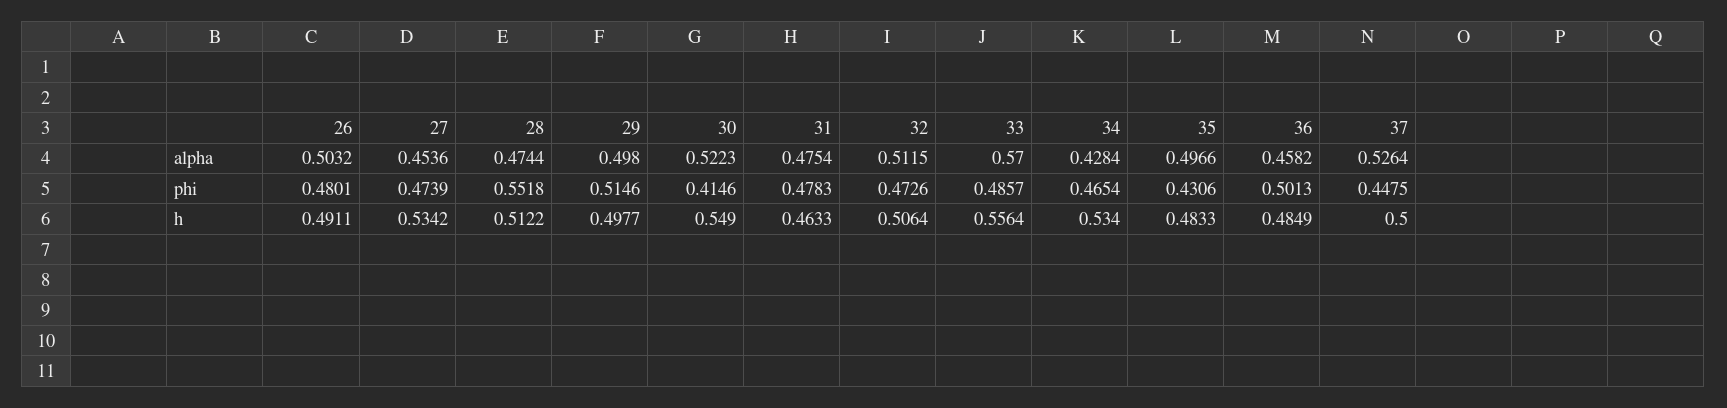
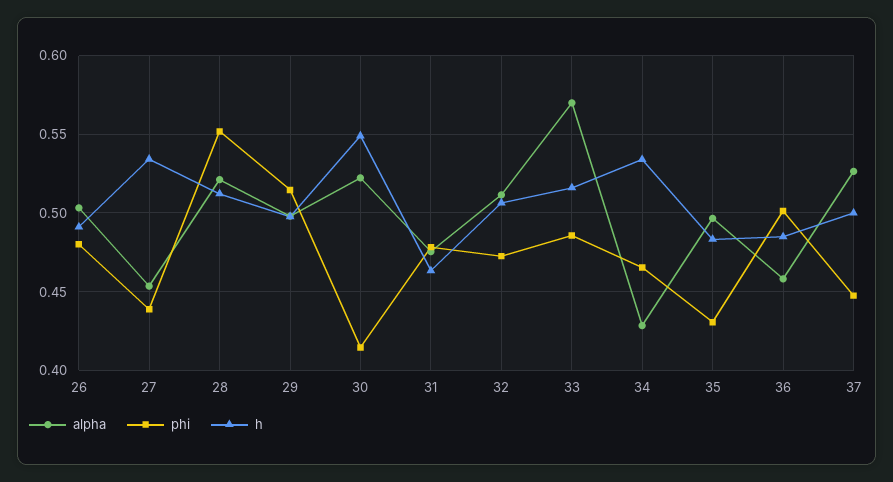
alpha, 28: 0.4744 -> 0.52
phi, 27: 0.4739 -> 0.44
h, 33: 0.5564 -> 0.515

